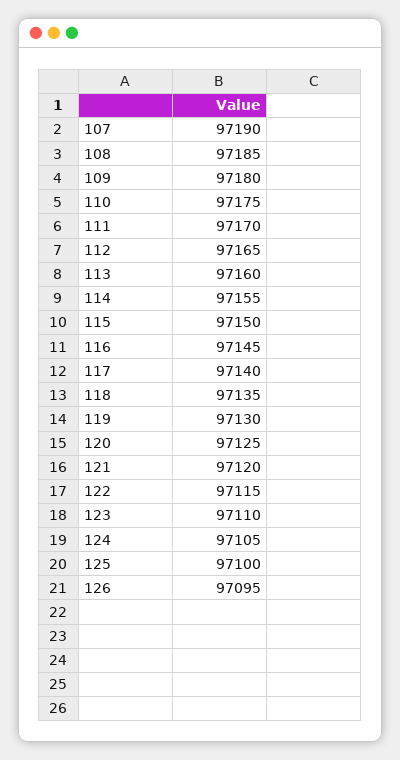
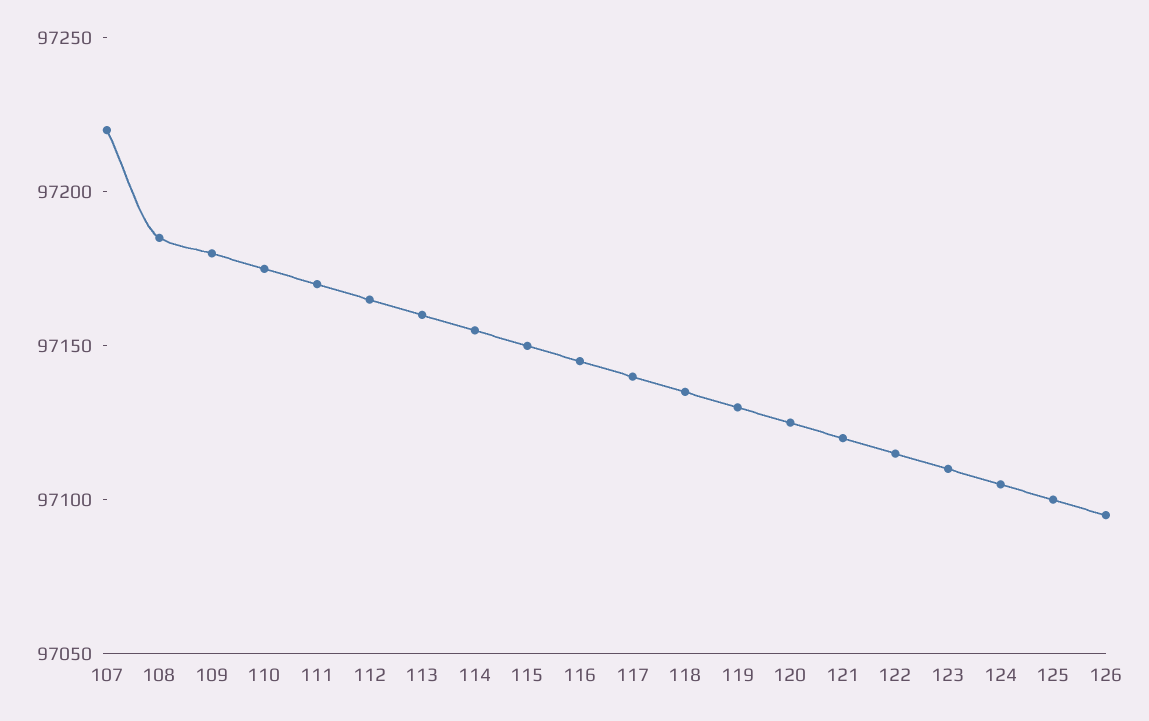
107: 97190 -> 97220

